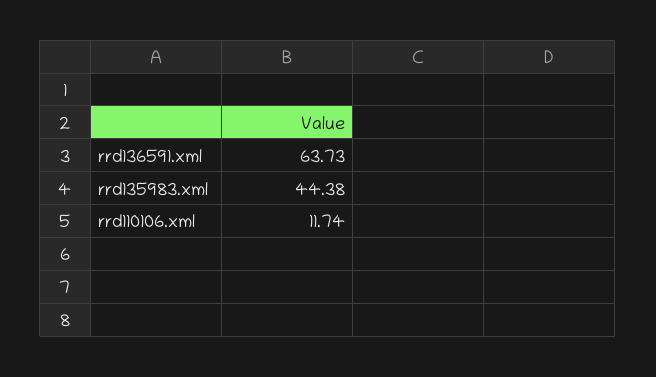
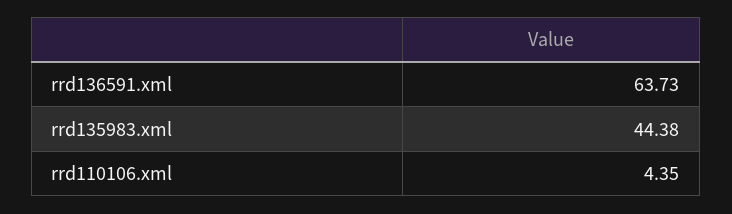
rrd110106.xml: 11.74 -> 4.35

